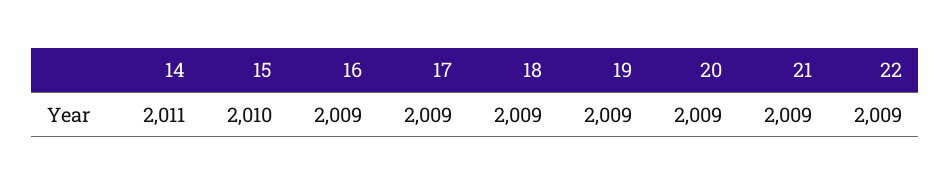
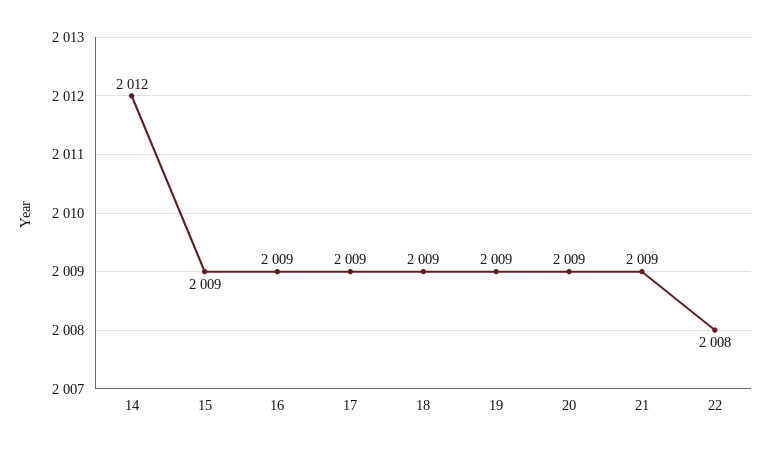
14: 2011 -> 2012
15: 2010 -> 2009
22: 2009 -> 2008

